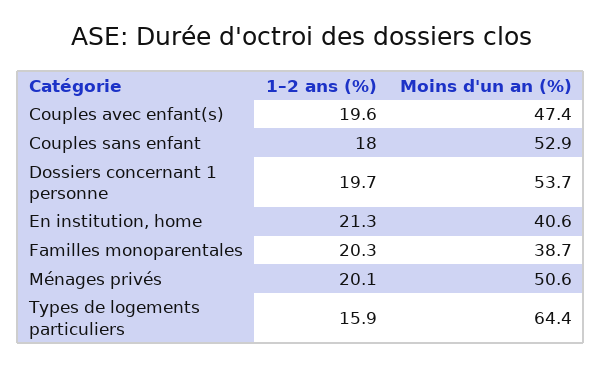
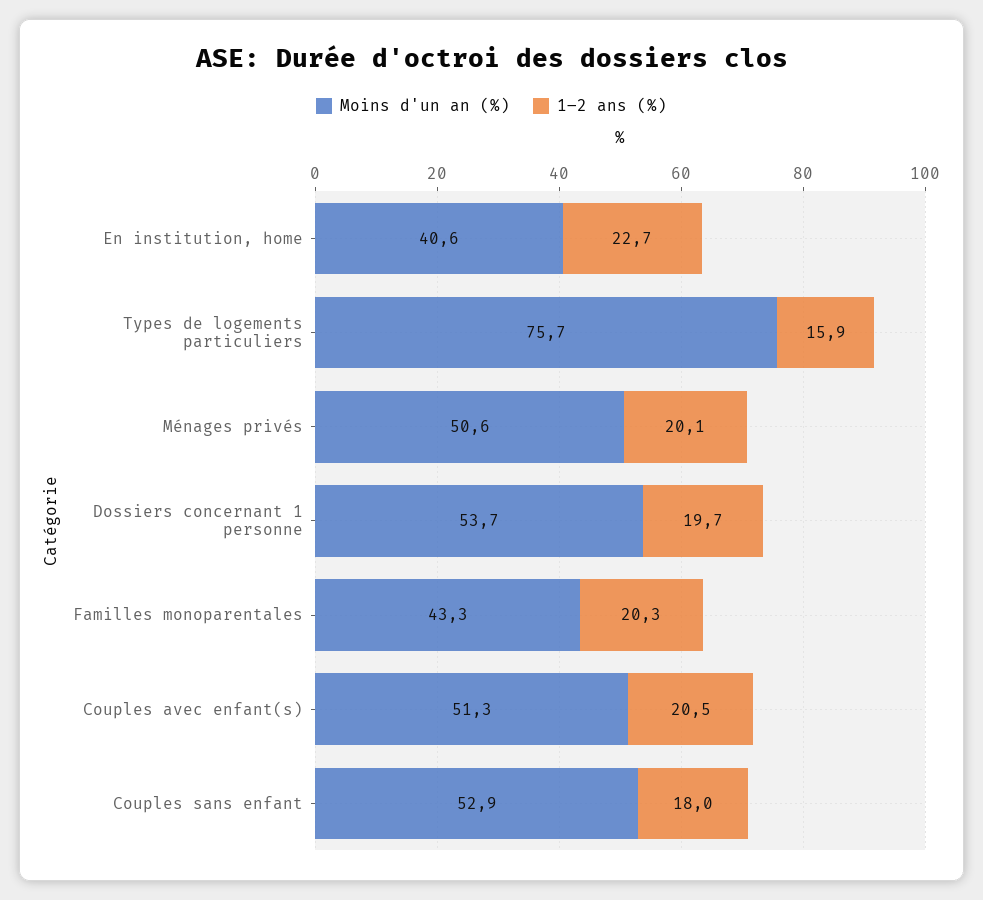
1–2 ans (%), Couples avec enfant(s): 19.6 -> 20.5
Moins d'un an (%), Couples avec enfant(s): 47.4 -> 51.3
1–2 ans (%), En institution, home: 21.3 -> 22.7
Moins d'un an (%), Familles monoparentales: 38.7 -> 43.3
Moins d'un an (%), Types de logements particuliers: 64.4 -> 75.7

